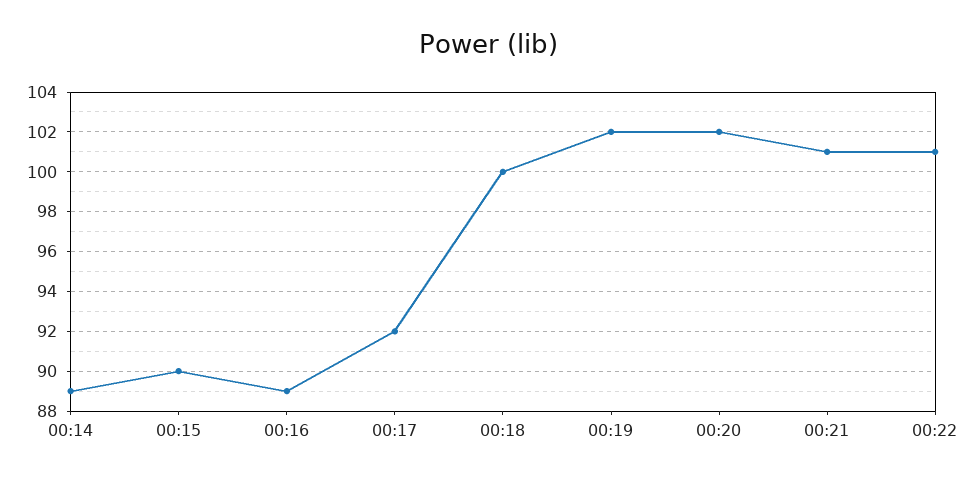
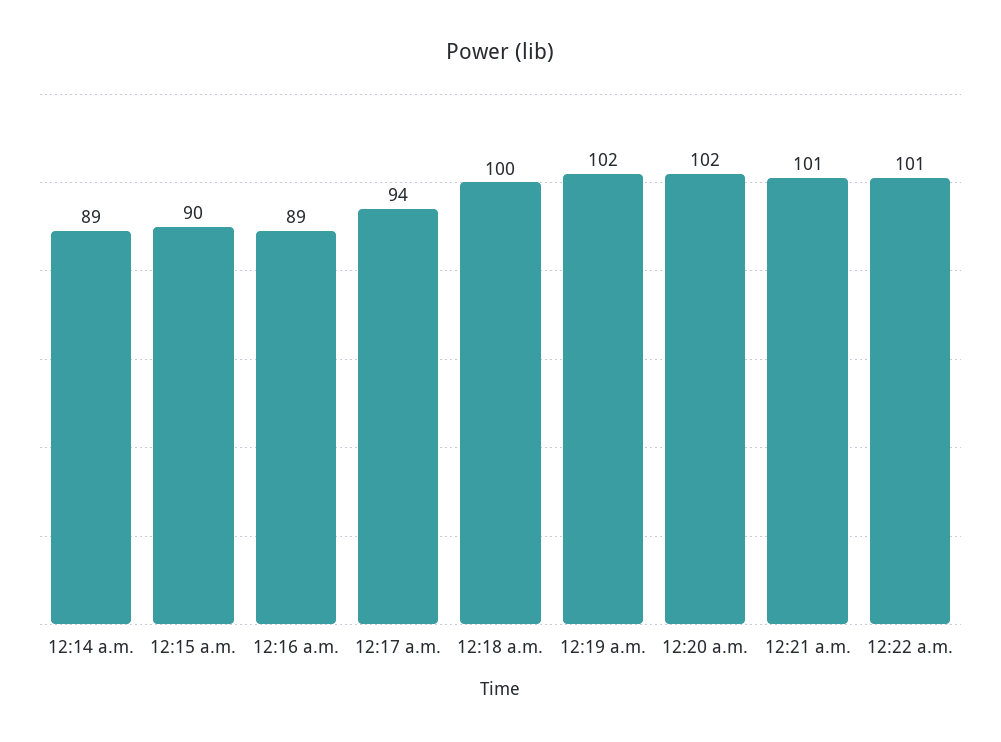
00:17: 92 -> 94

